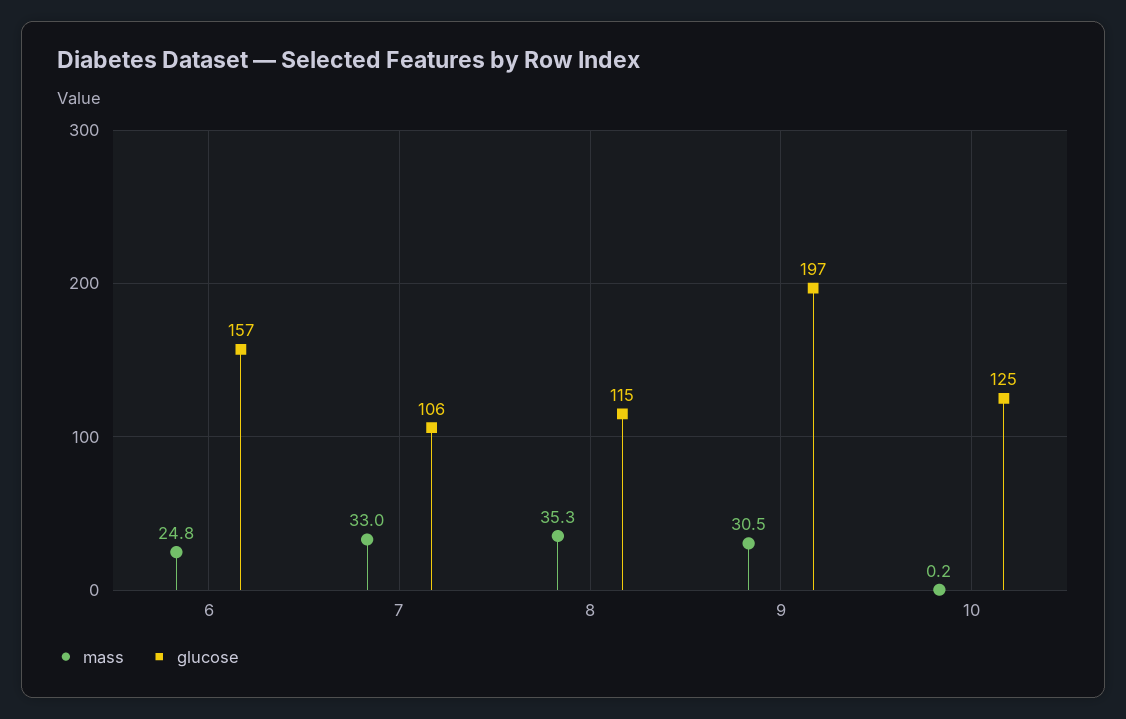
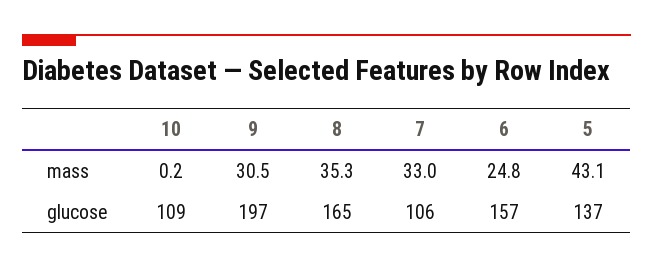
glucose, 8: 115 -> 165
glucose, 10: 125 -> 109
mass, 5: none -> 43.1
glucose, 5: none -> 137

